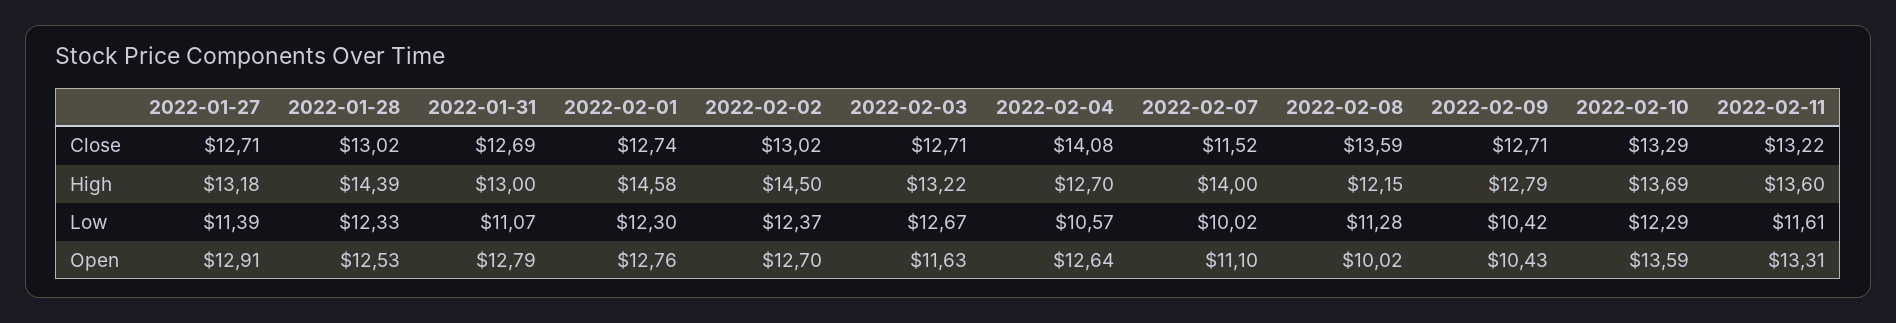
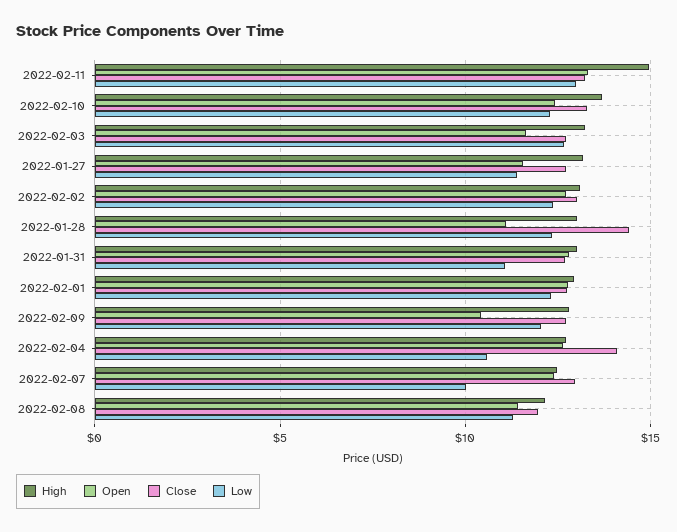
Close, 2022-01-28: 13.02 -> 14.5
Close, 2022-02-07: 11.52 -> 13
Close, 2022-02-08: 13.59 -> 12
High, 2022-01-28: 14.39 -> 13
High, 2022-02-01: 14.58 -> 13
High, 2022-02-02: 14.5 -> 13
High, 2022-02-07: 14 -> 12.5
High, 2022-02-11: 13.6 -> 15
Low, 2022-02-09: 10.42 -> 12
Low, 2022-02-11: 11.61 -> 13
Open, 2022-01-27: 12.91 -> 11.5
Open, 2022-01-28: 12.53 -> 11
Open, 2022-02-07: 11.1 -> 12.5
Open, 2022-02-08: 10.02 -> 11.5
Open, 2022-02-10: 13.59 -> 12.5

